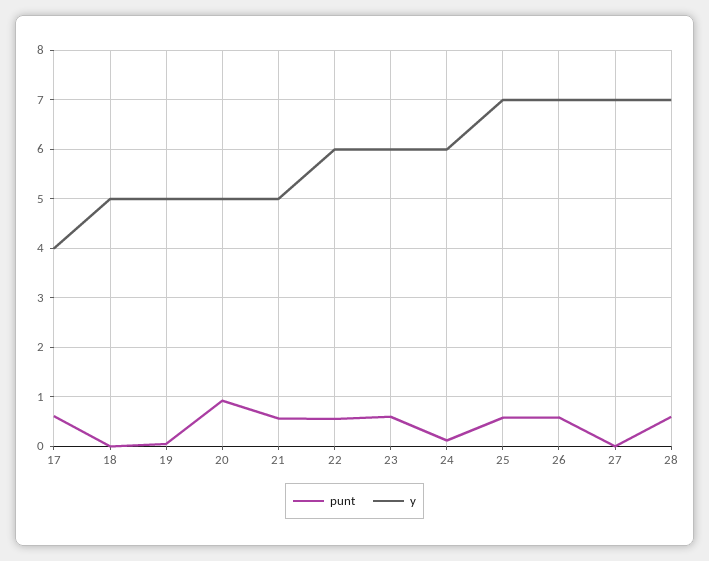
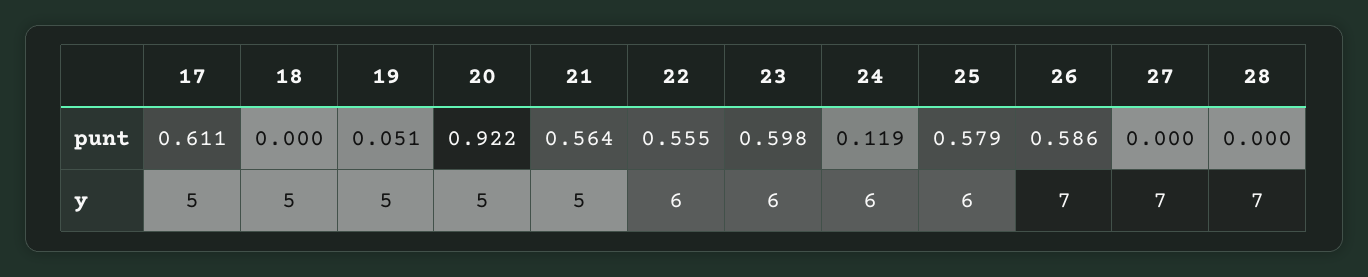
y, 17: 4 -> 5
y, 25: 7 -> 6
punt, 28: 0.6 -> 0

